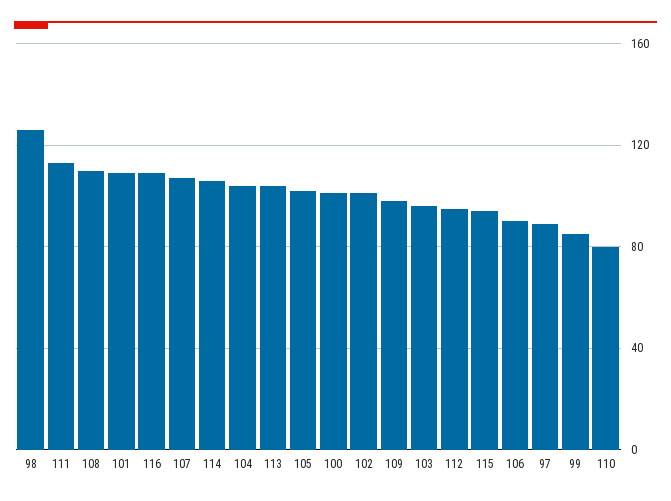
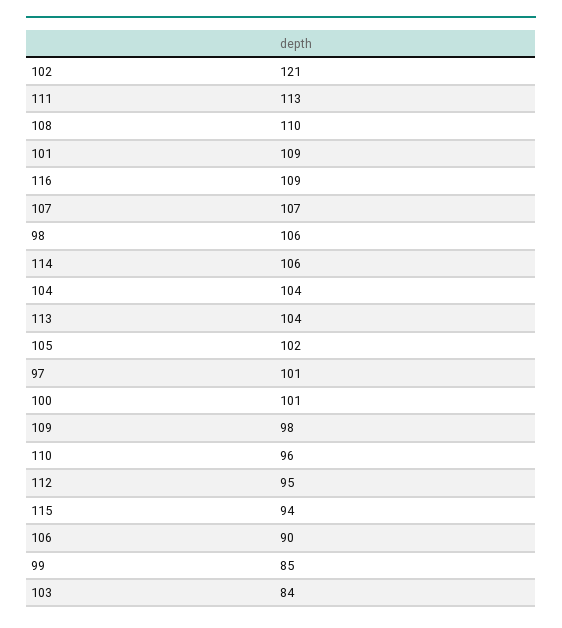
98: 125 -> 106
102: 100 -> 121
103: 95 -> 84
97: 90 -> 101
110: 80 -> 96

